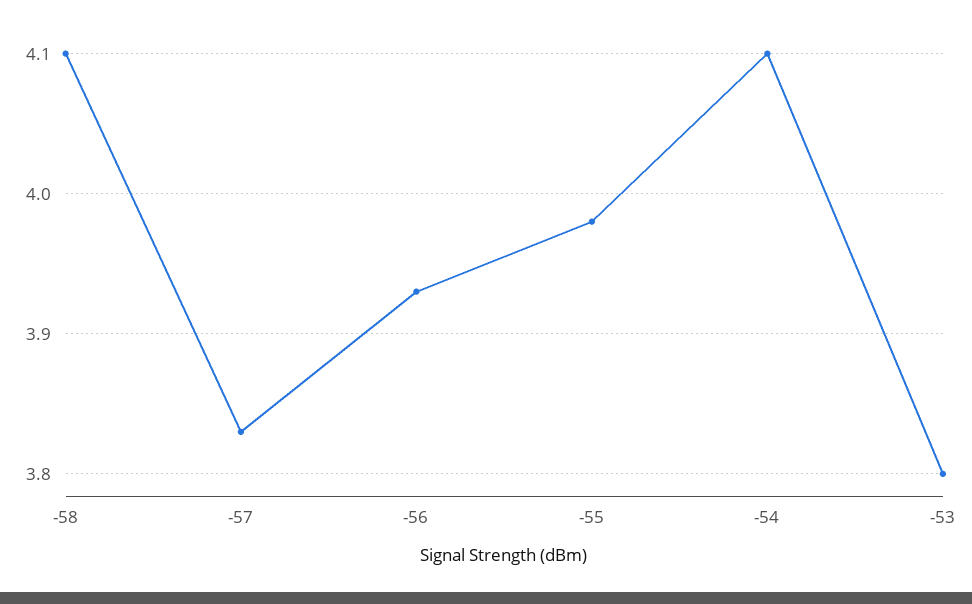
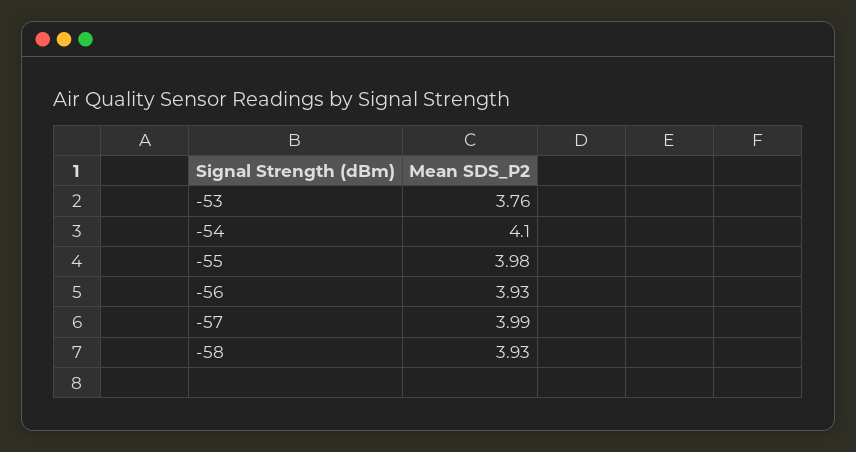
-58: 4.1 -> 3.93
-57: 3.83 -> 3.99
-53: 3.8 -> 3.76

